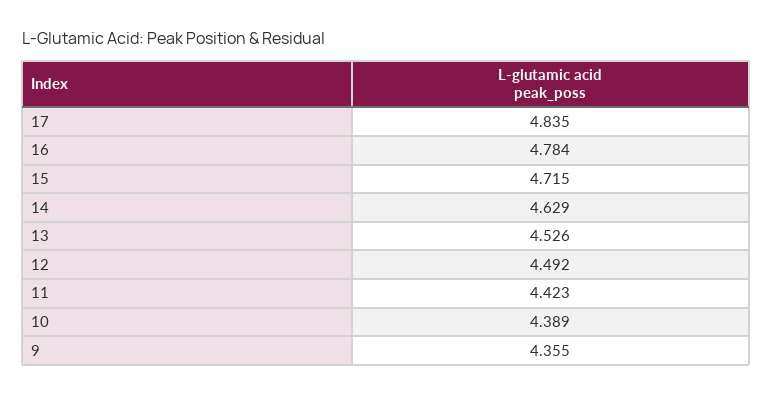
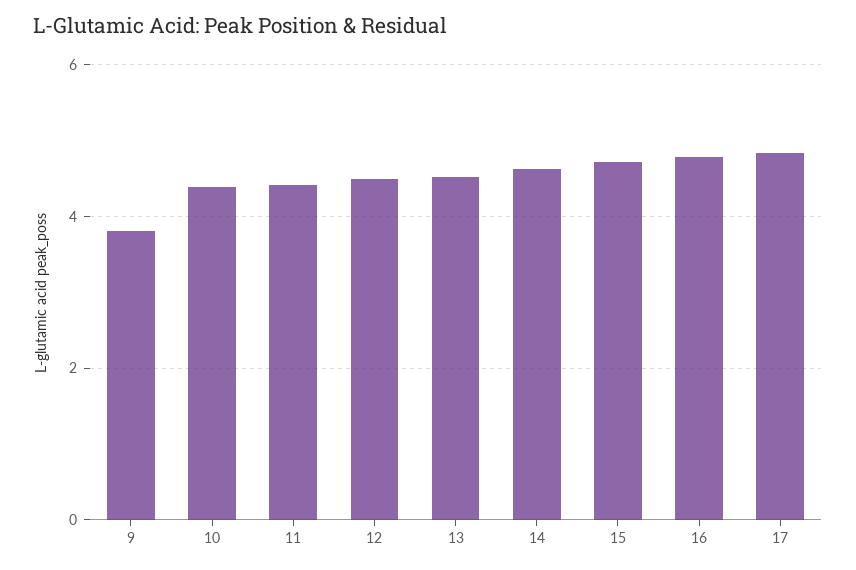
9: 4.355 -> 3.8

